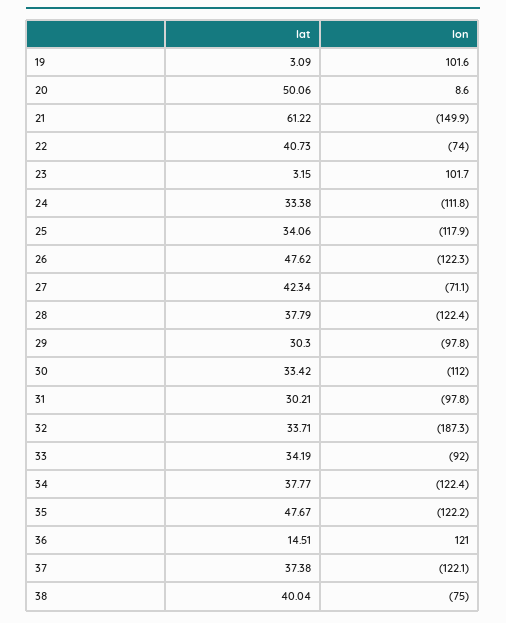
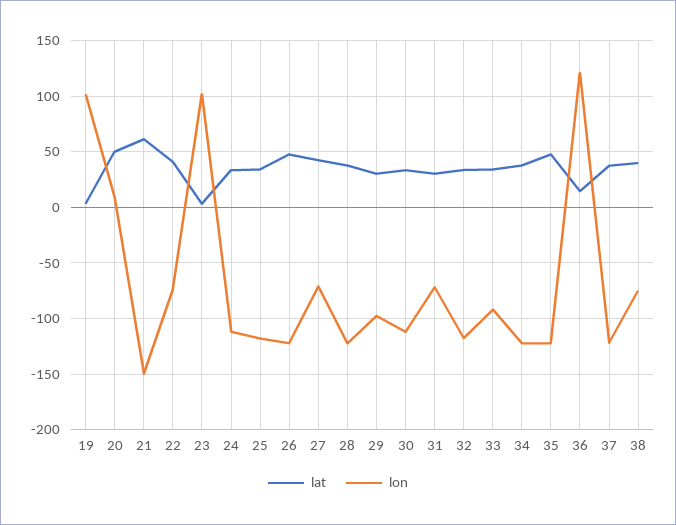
lon, 31: -97.8 -> -70
lon, 32: -187.3 -> -120

